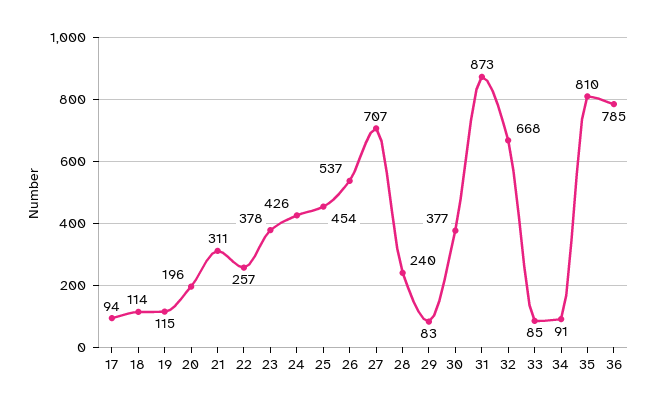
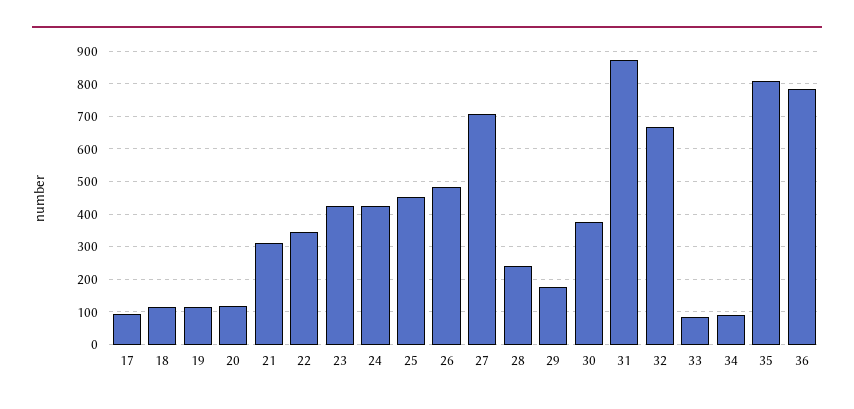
20: 196 -> 120
22: 257 -> 340
23: 378 -> 420
26: 537 -> 480
29: 83 -> 180

